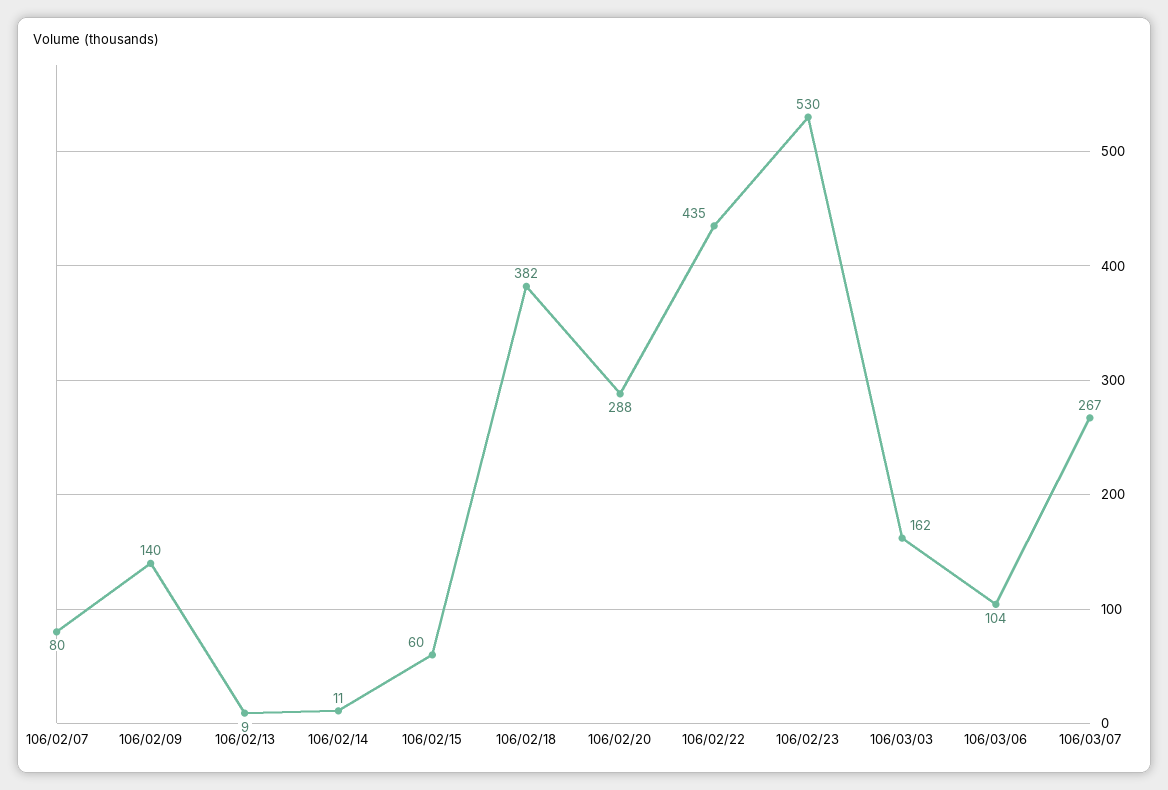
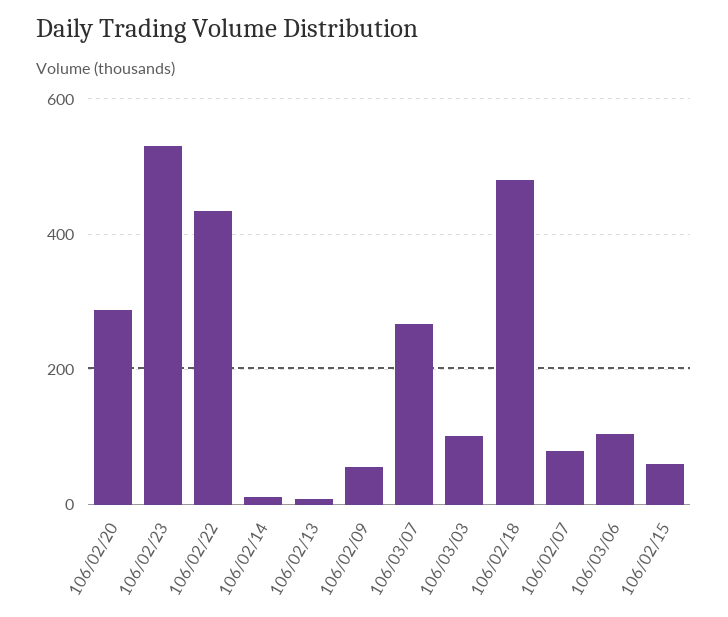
106/02/09: 140 -> 60
106/02/18: 382 -> 480
106/03/03: 162 -> 100

